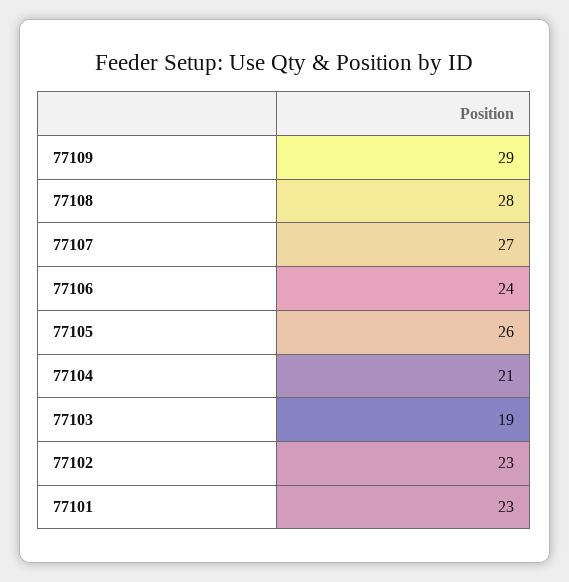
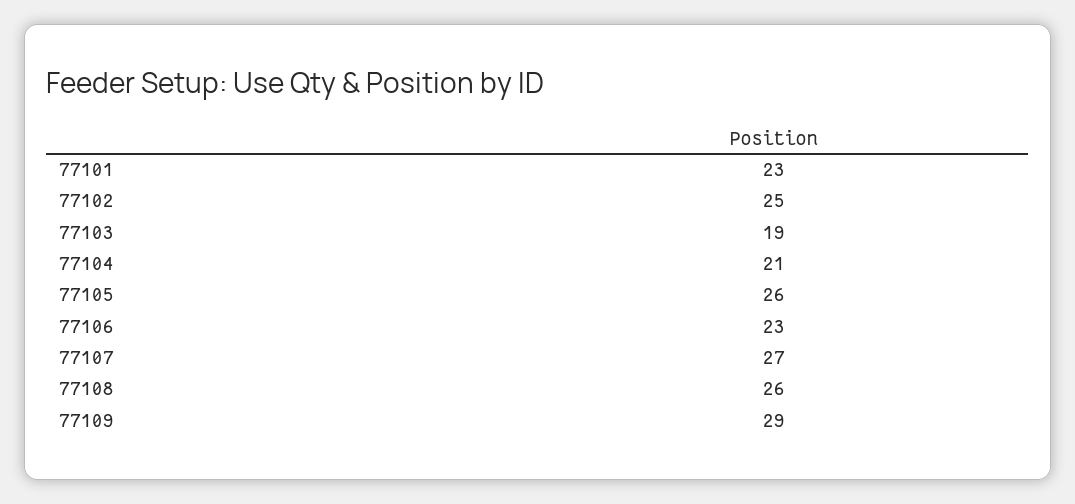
77108: 28 -> 26
77106: 24 -> 23
77102: 23 -> 25

